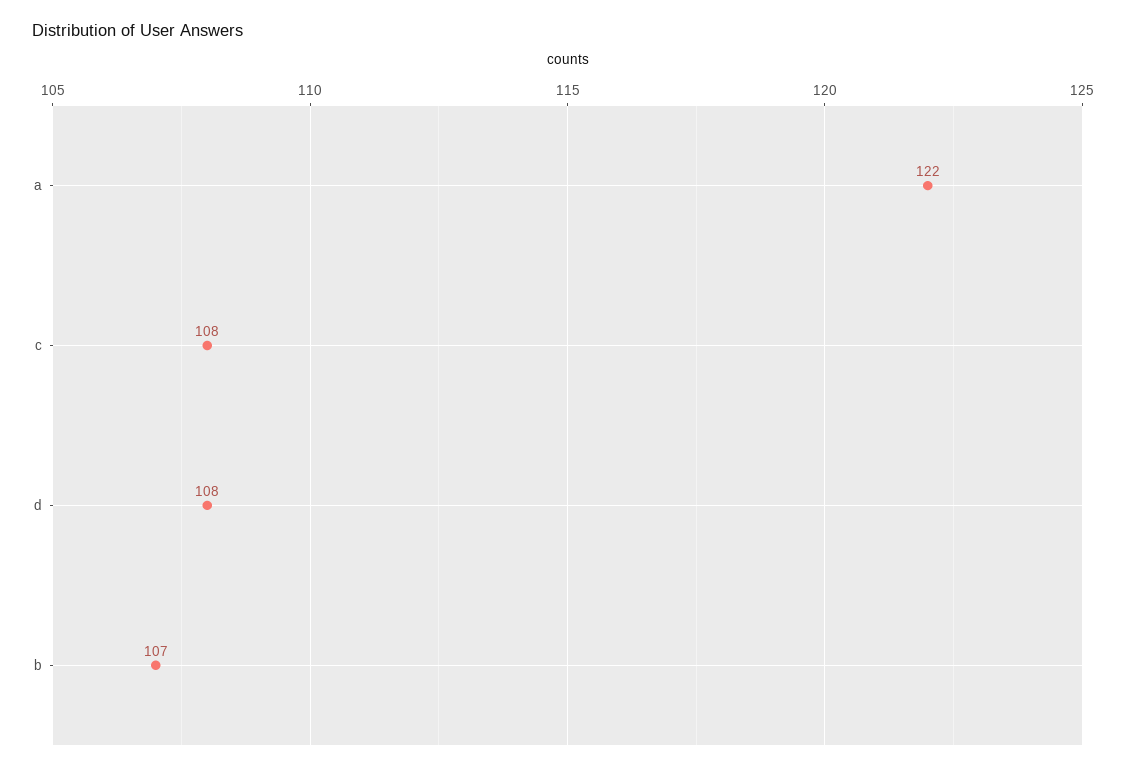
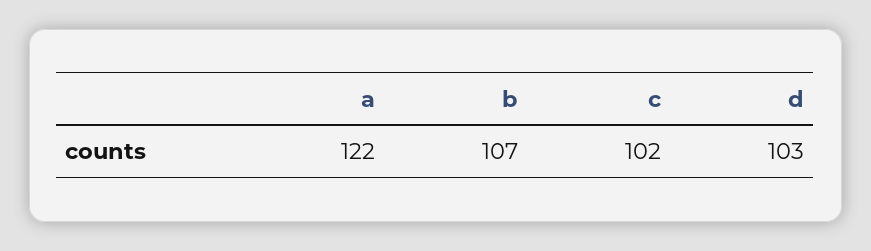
c: 108 -> 102
d: 108 -> 103

